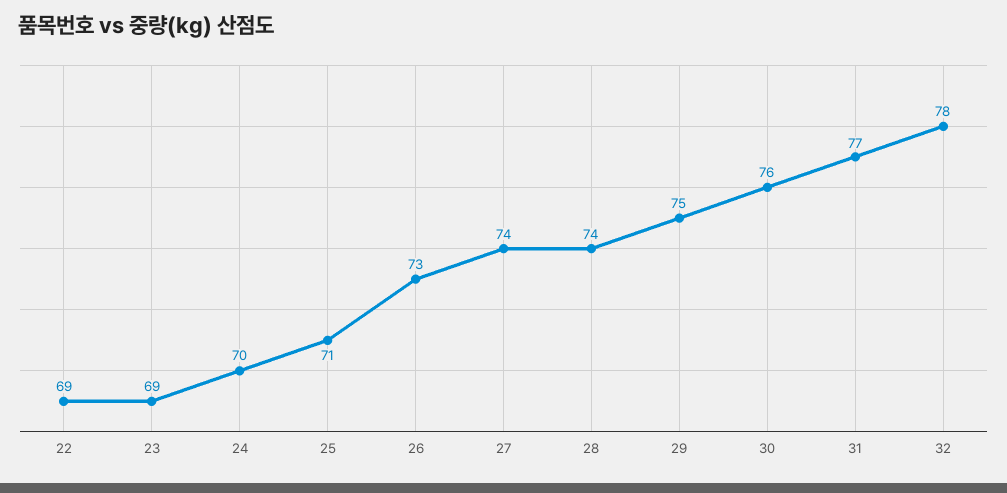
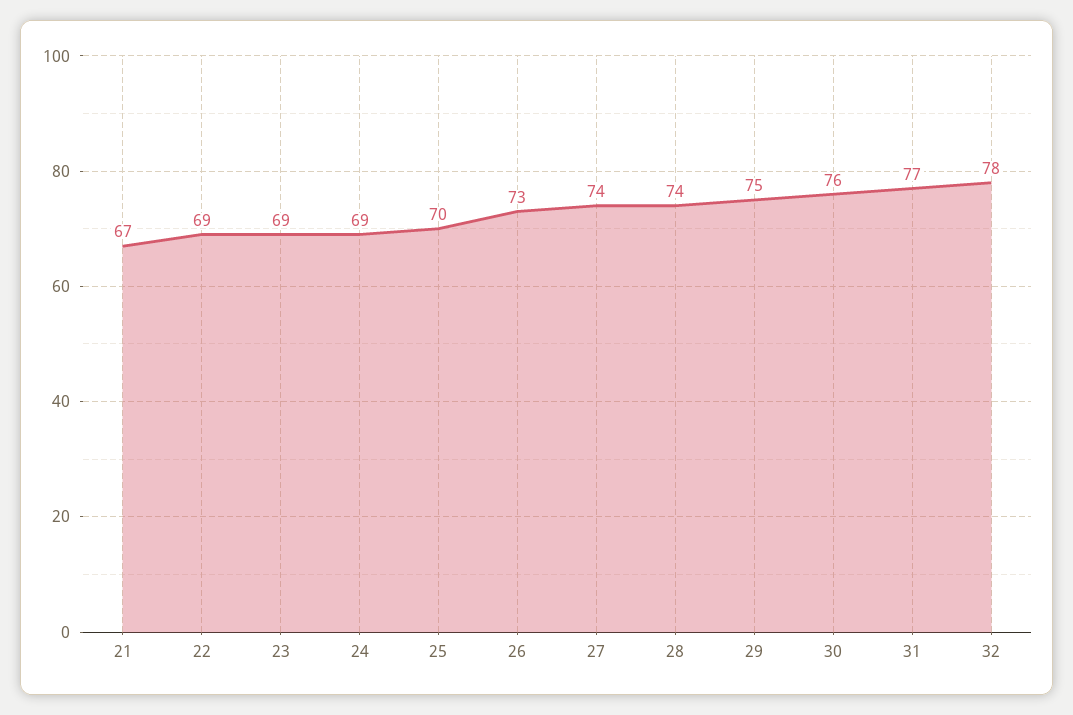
24: 70 -> 69
25: 71 -> 70
21: none -> 67

